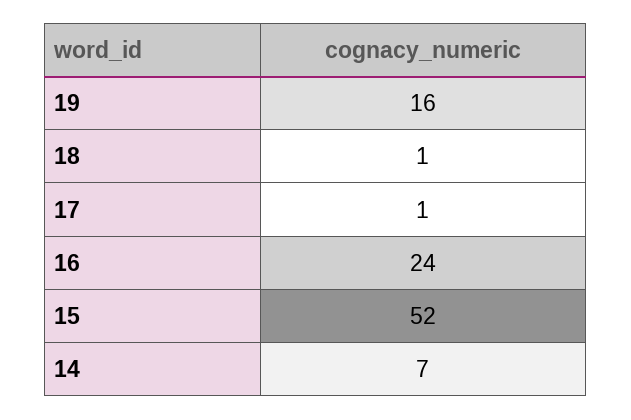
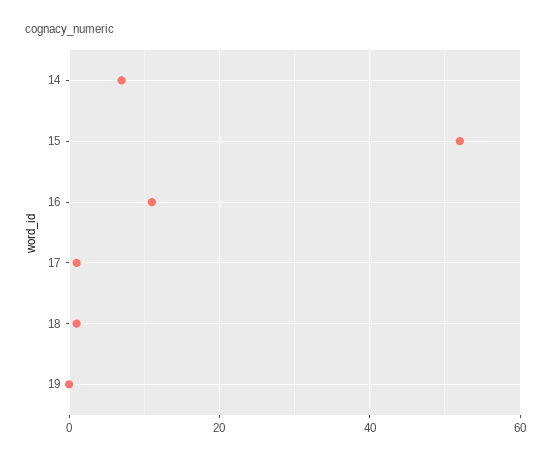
19: 16 -> 0
16: 24 -> 10

